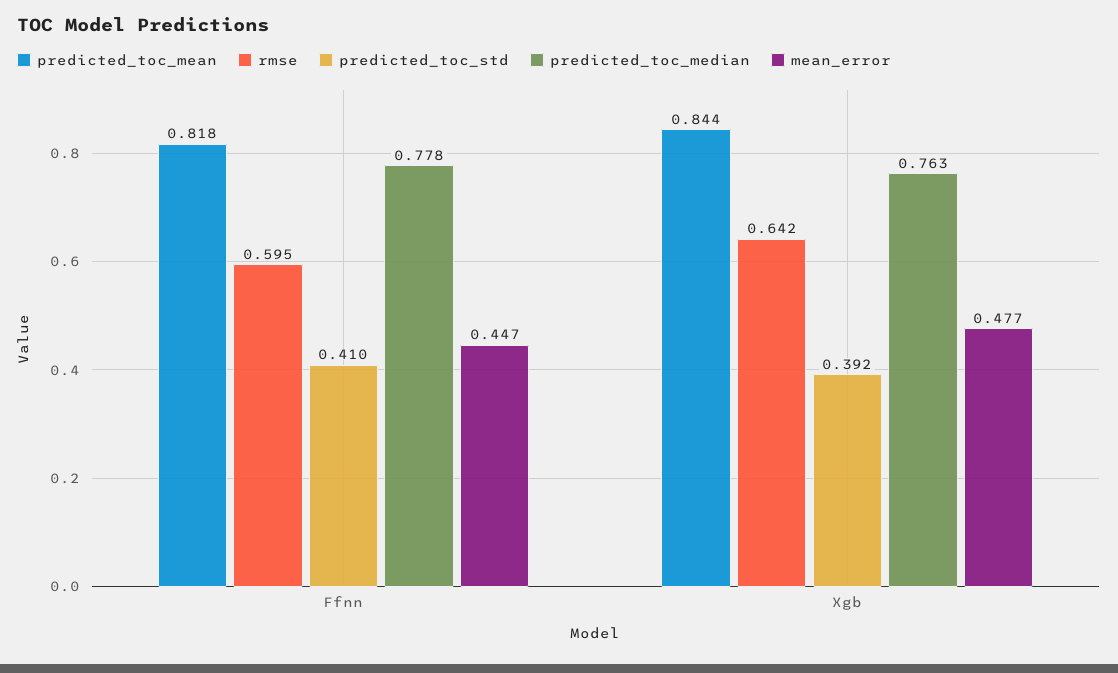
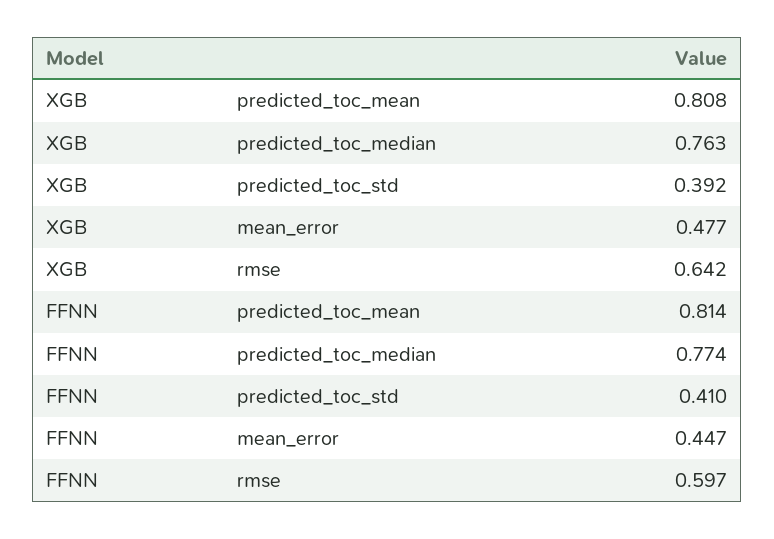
predicted_toc_mean, Ffnn: 0.818 -> 0.814
rmse, Ffnn: 0.595 -> 0.597
predicted_toc_median, Ffnn: 0.778 -> 0.774
predicted_toc_mean, Xgb: 0.844 -> 0.808

